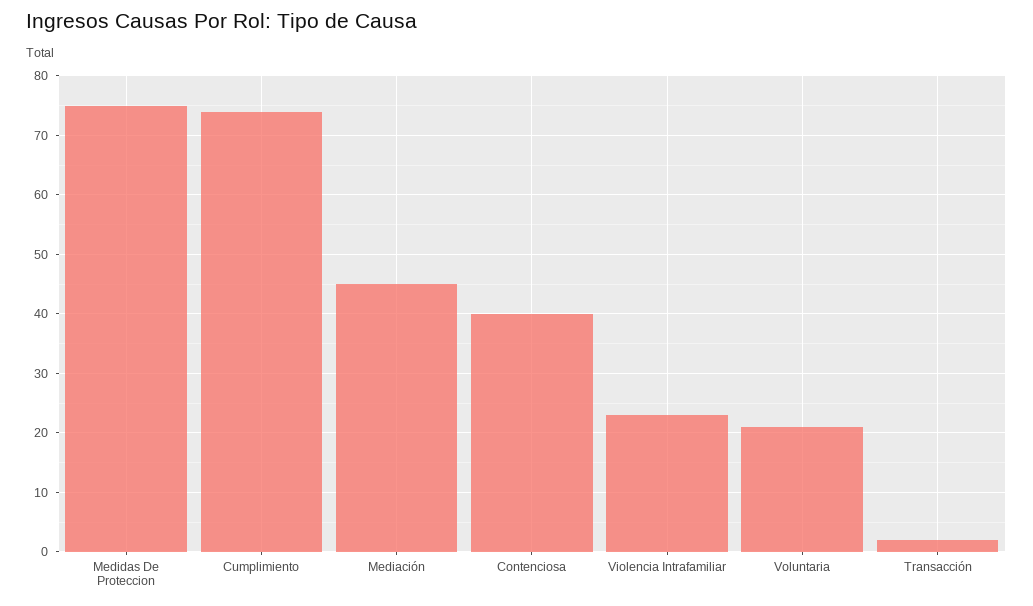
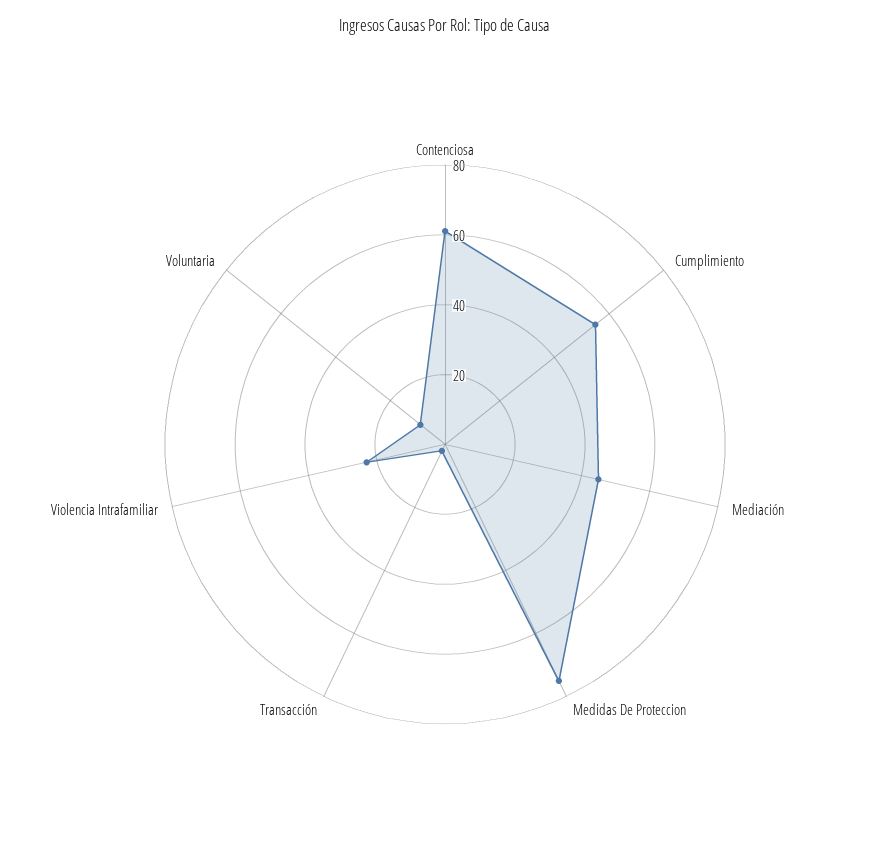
Cumplimiento: 75 -> 55
Contenciosa: 40 -> 60
Voluntaria: 20 -> 10

